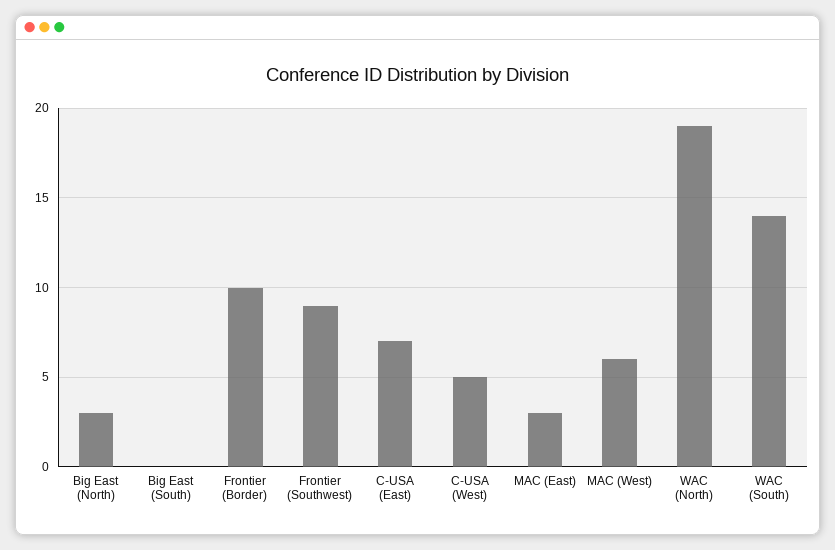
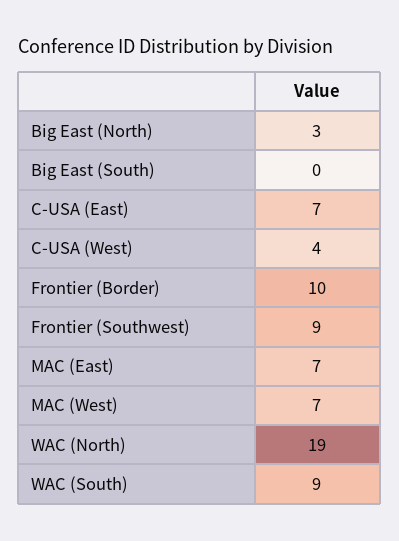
C-USA (West): 5 -> 4
MAC (East): 3 -> 7
MAC (West): 6 -> 7
WAC (South): 14 -> 9

